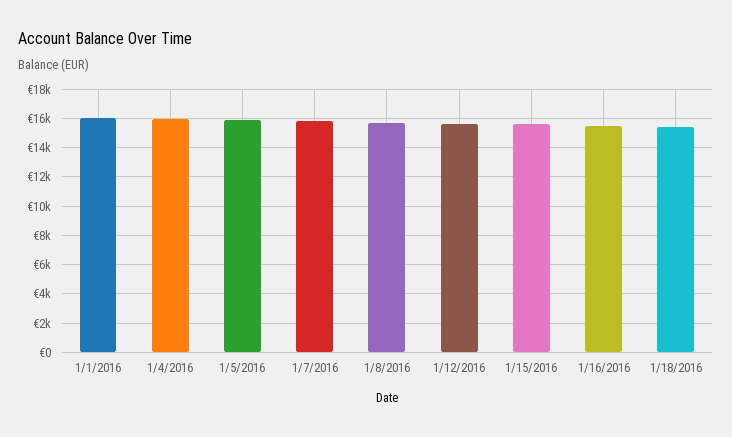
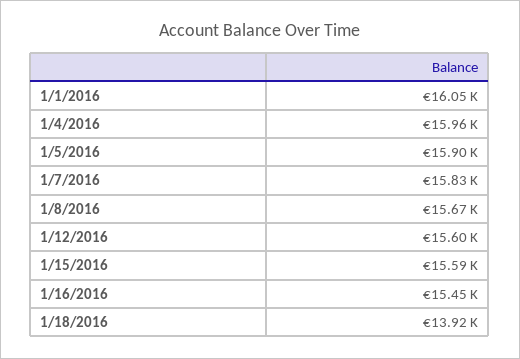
1/18/2016: 15500 -> 13920

